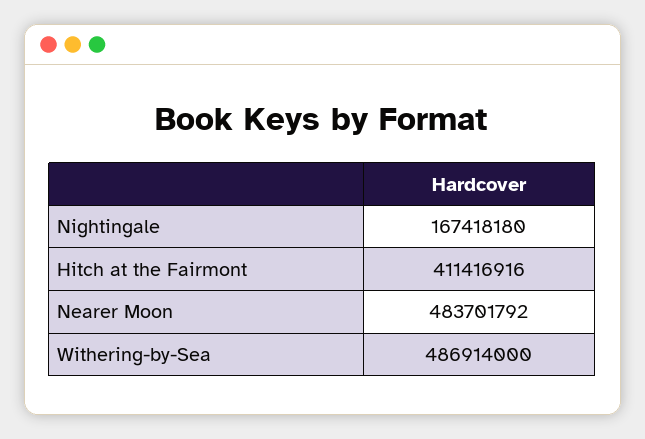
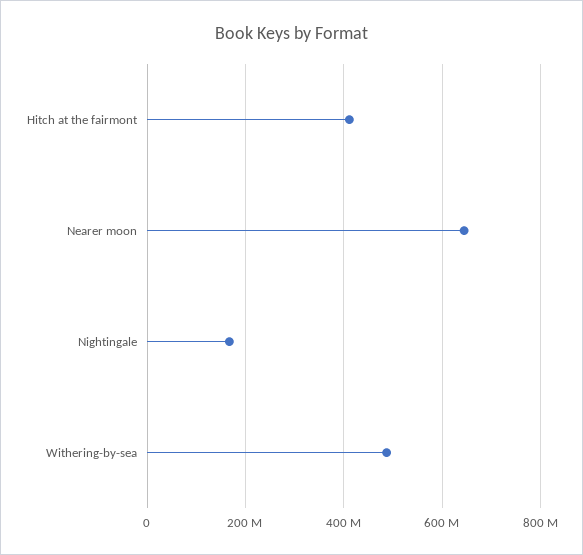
Nearer Moon: 483701792 -> 640000000

